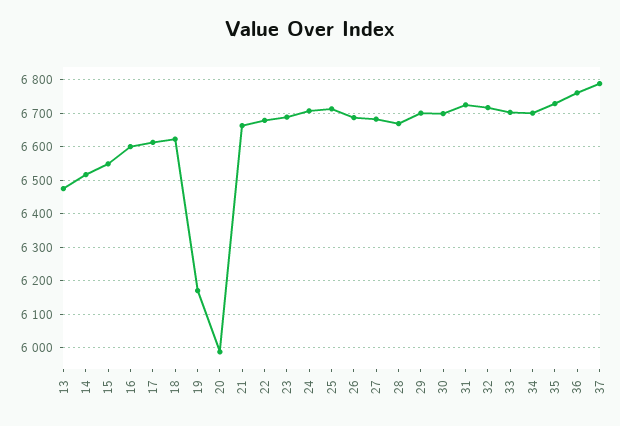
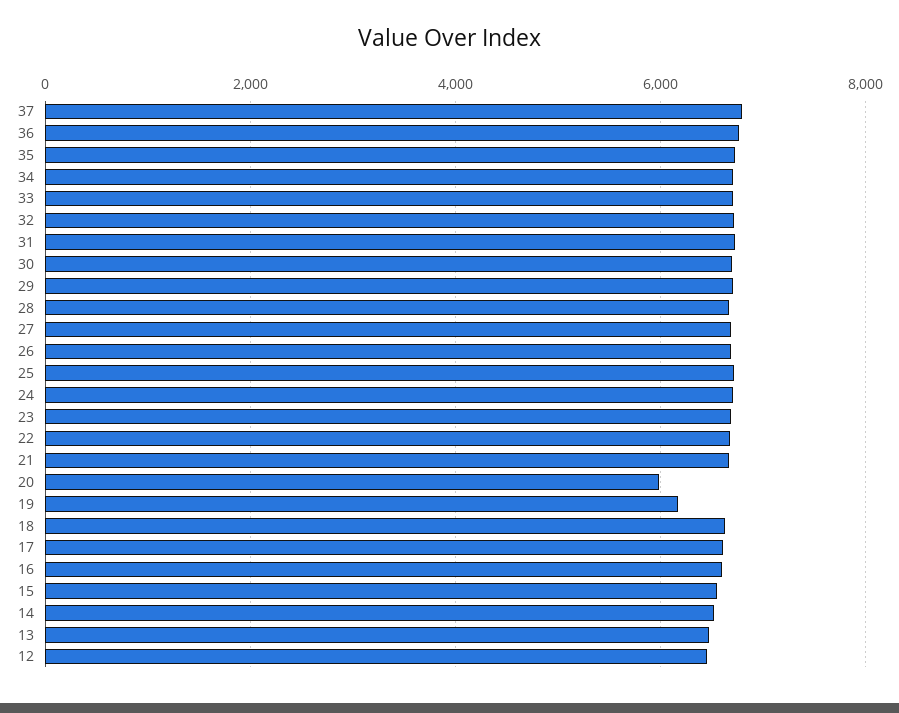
12: none -> 6400

